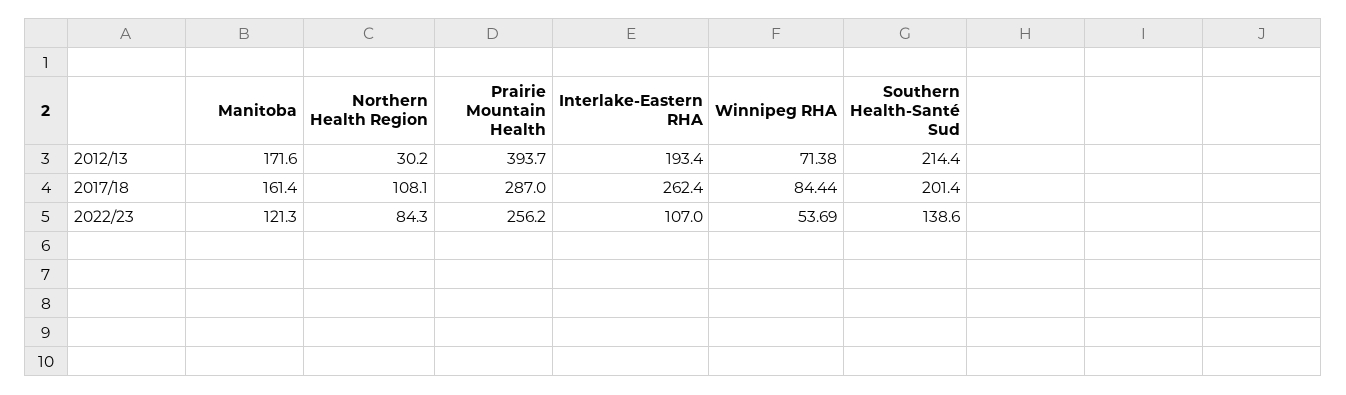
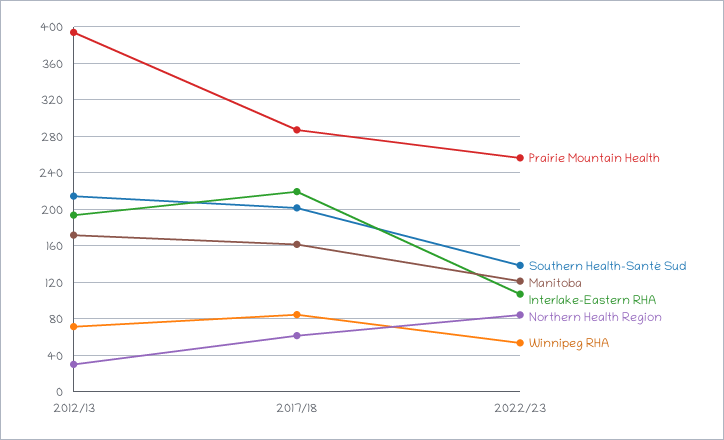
Northern Health Region, 2017/18: 108.1 -> 60
Interlake-Eastern RHA, 2017/18: 262.4 -> 220

